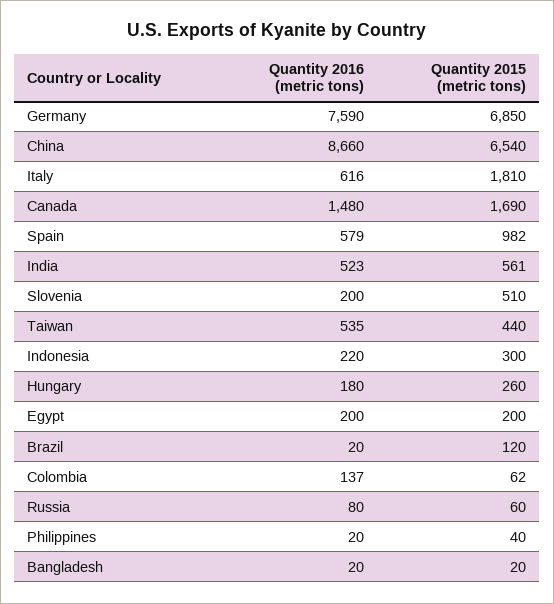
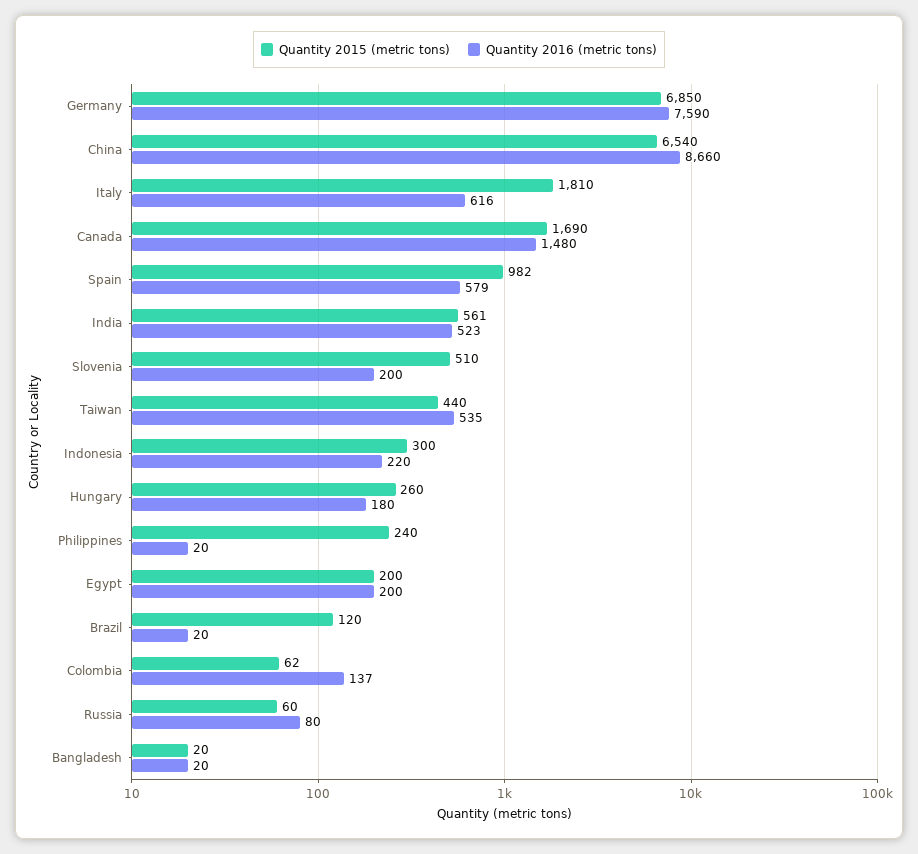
Quantity 2015 (metric tons), Philippines: 40 -> 240

